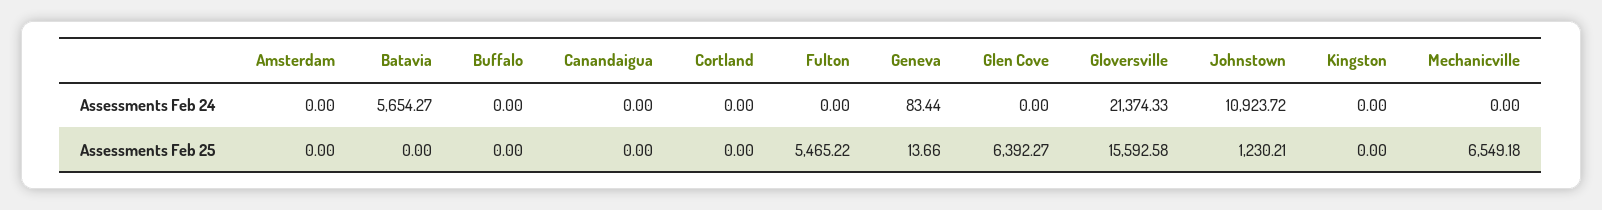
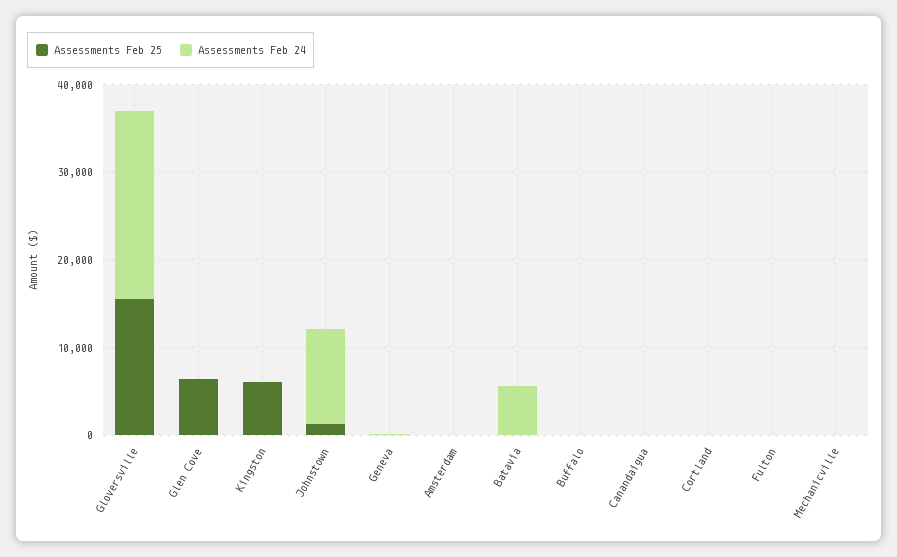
Assessments Feb 25, Fulton: 5465.22 -> 0
Assessments Feb 25, Kingston: 0 -> 6000
Assessments Feb 25, Mechanicville: 6549.18 -> 0

